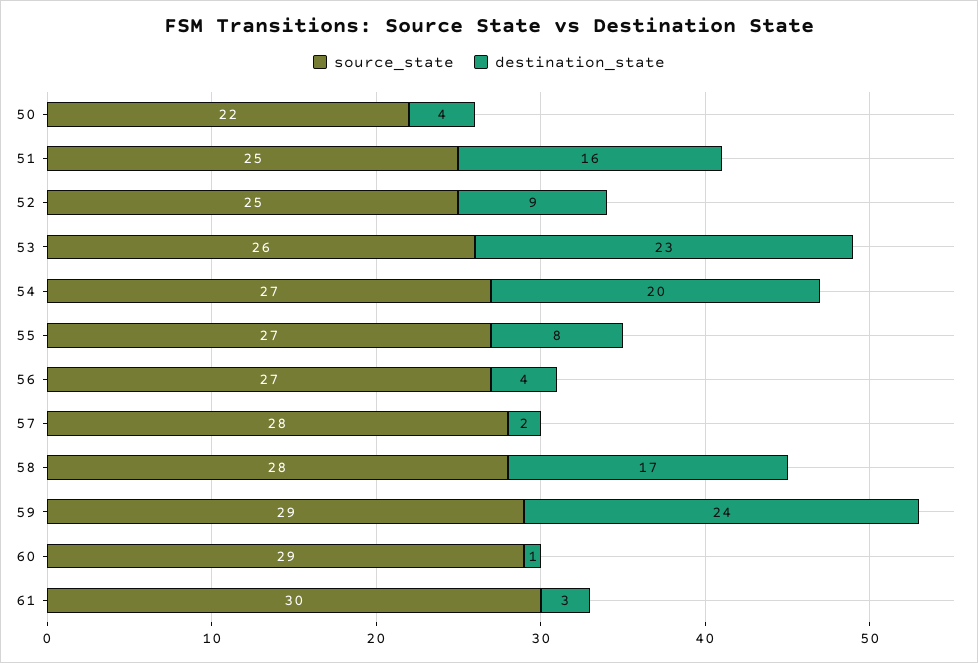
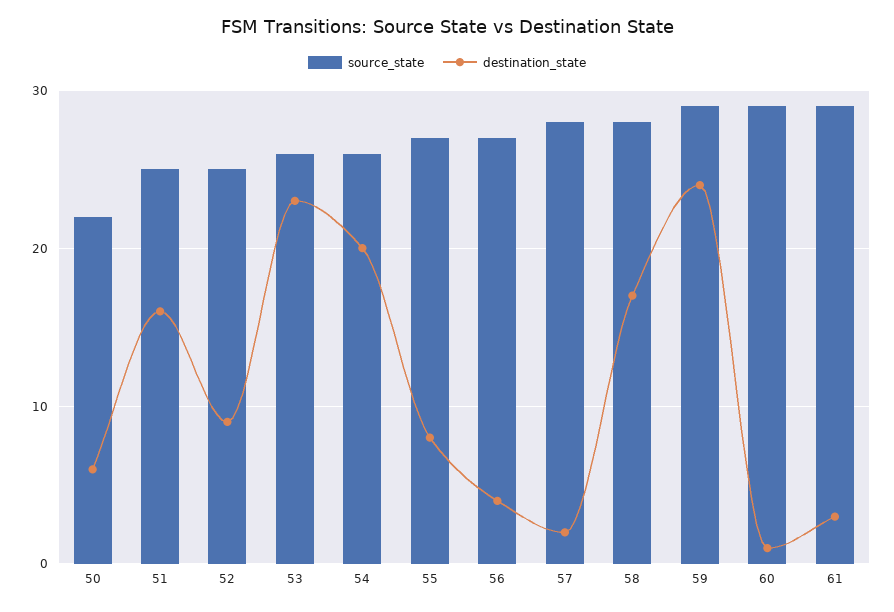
destination_state, 50: 4 -> 6
source_state, 54: 27 -> 26
source_state, 61: 30 -> 29

